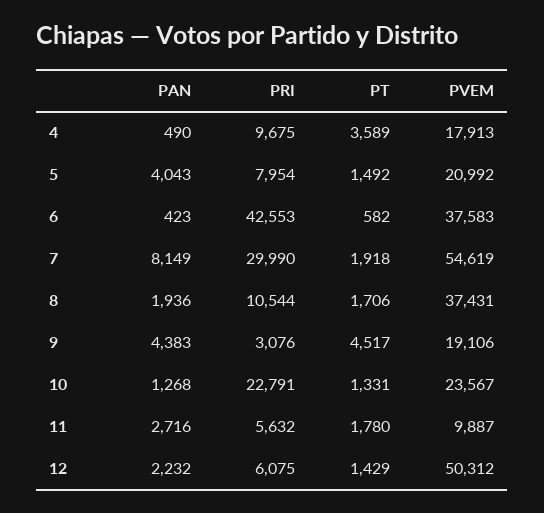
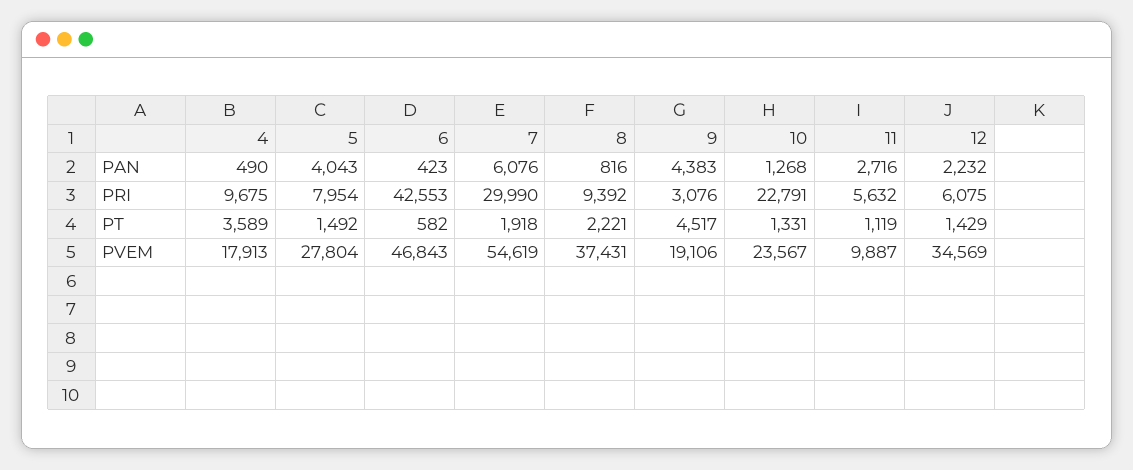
PVEM, 5: 20992 -> 27804
PVEM, 6: 37583 -> 46843
PAN, 7: 8149 -> 6076
PAN, 8: 1936 -> 816
PRI, 8: 10544 -> 9392
PT, 8: 1706 -> 2221
PT, 11: 1780 -> 1119
PVEM, 12: 50312 -> 34569

